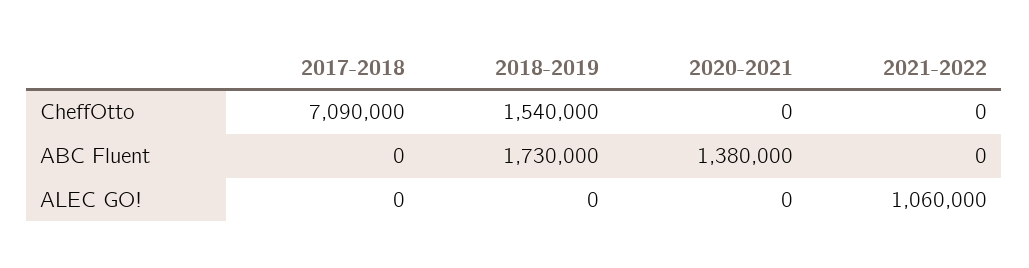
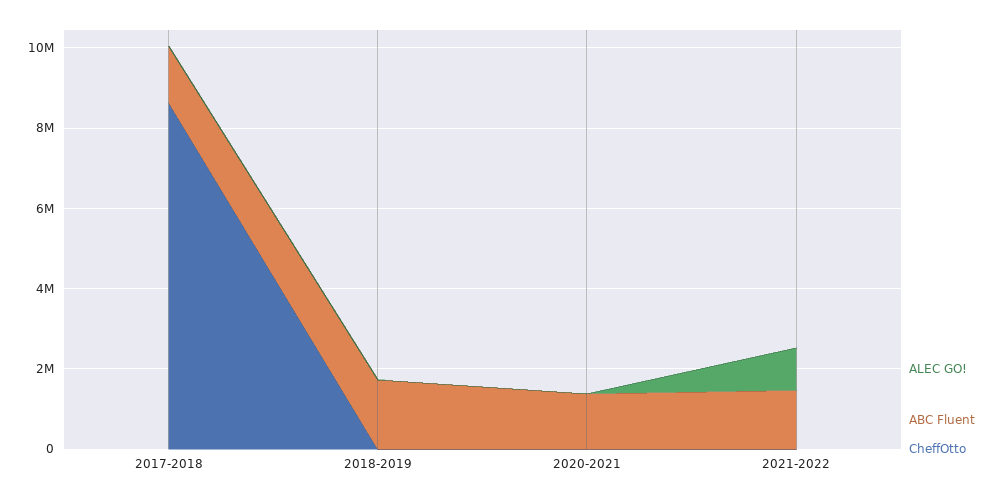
CheffOtto, 2017-2018: 7090000 -> 8500000
CheffOtto, 2018-2019: 1540000 -> 0
ABC Fluent, 2017-2018: 0 -> 1500000
ABC Fluent, 2021-2022: 0 -> 1500000

